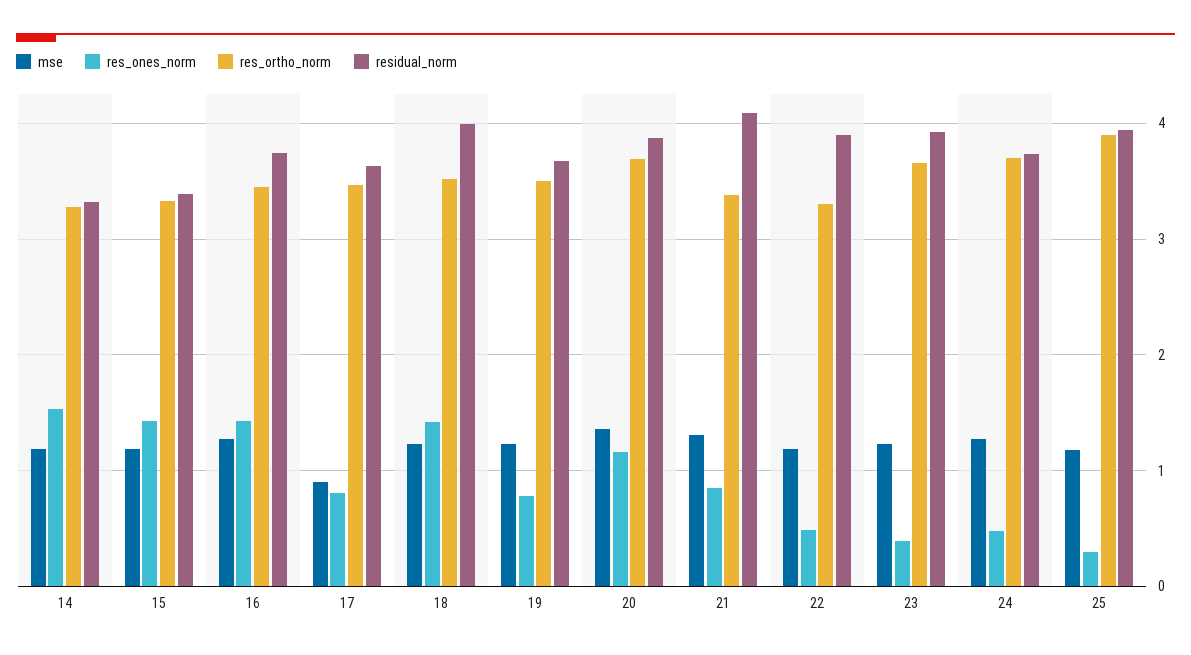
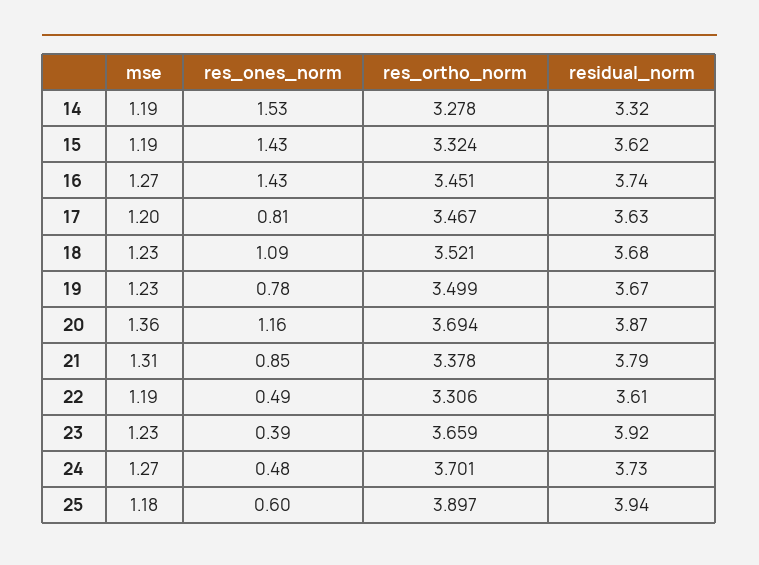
residual_norm, 15: 3.4 -> 3.62
mse, 17: 0.9 -> 1.2
res_ones_norm, 18: 1.4 -> 1.09
residual_norm, 18: 4 -> 3.68
residual_norm, 21: 4.1 -> 3.79
residual_norm, 22: 3.9 -> 3.61
res_ones_norm, 25: 0.3 -> 0.6

